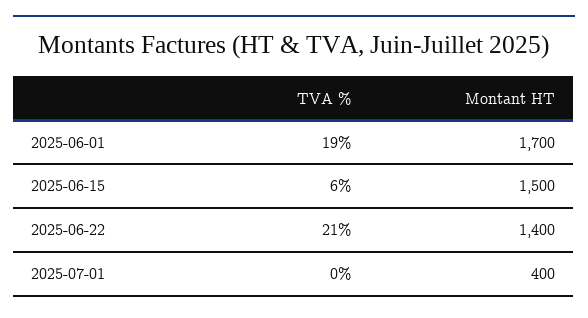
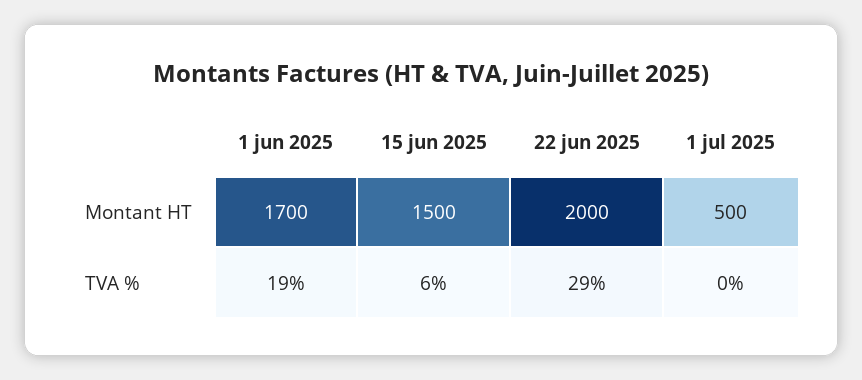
TVA %, 2025-06-22: 21 -> 29
Montant HT, 2025-06-22: 1400 -> 2000
Montant HT, 2025-07-01: 400 -> 500

